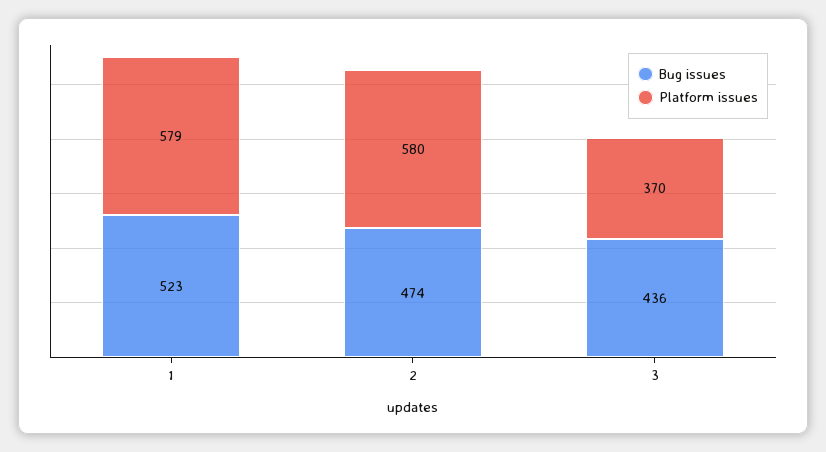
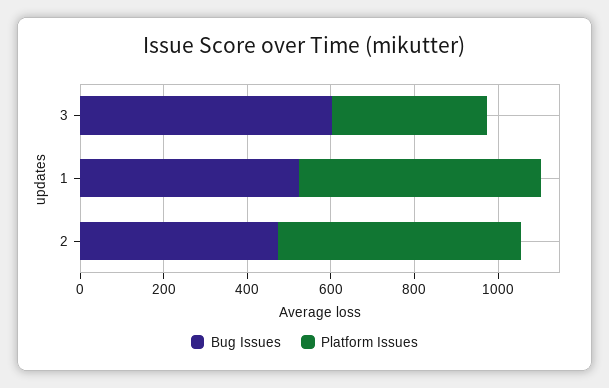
Bug issues, 3: 436 -> 600

